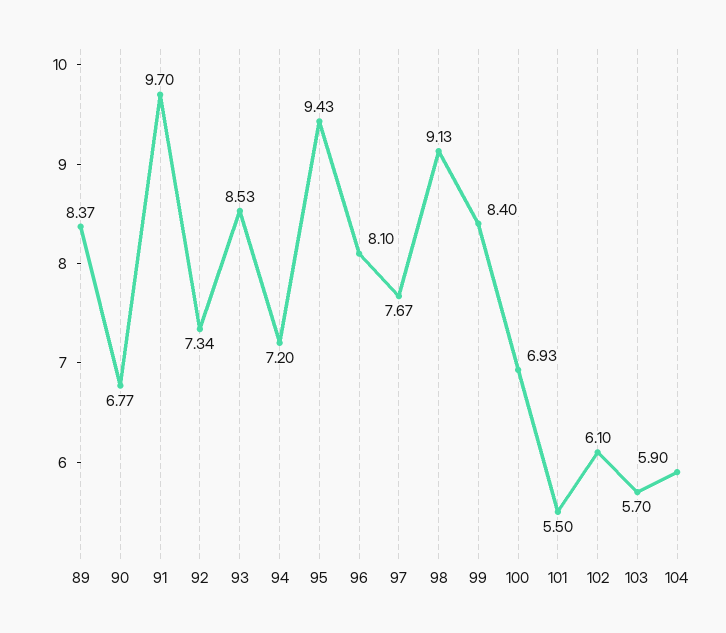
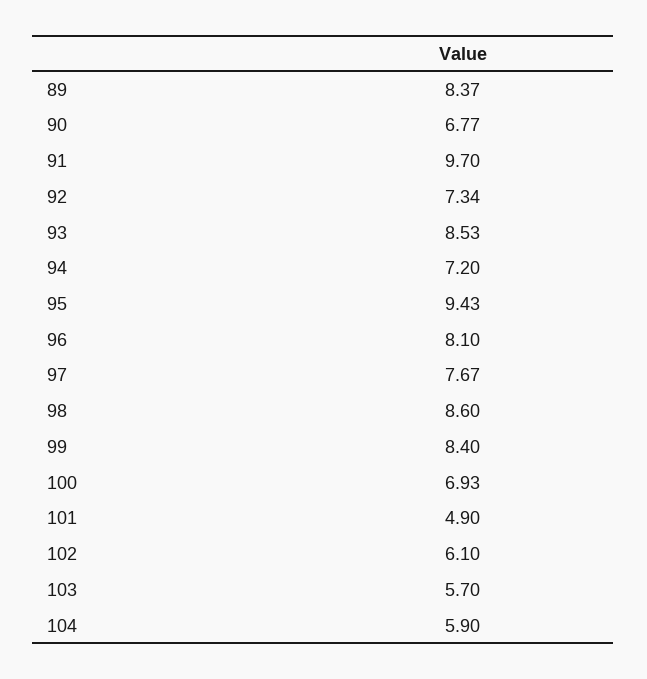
98: 9.13 -> 8.6
101: 5.5 -> 4.9

